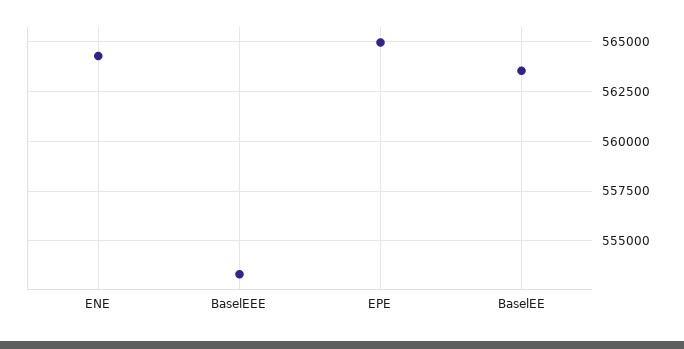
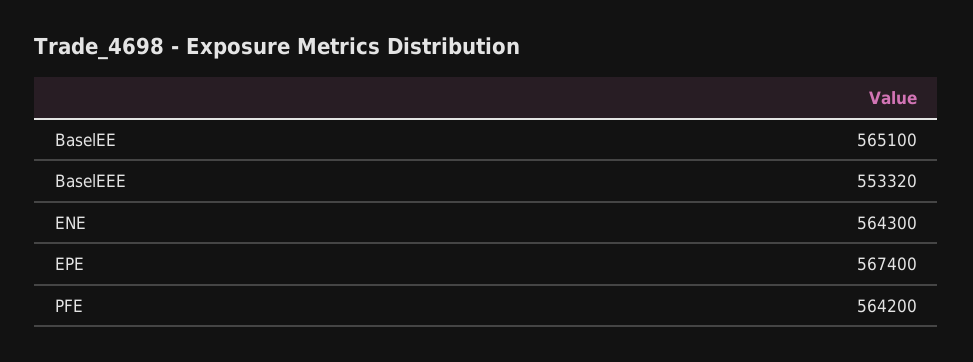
EPE: 565000 -> 567400
BaselEE: 563500 -> 565100
PFE: none -> 564200

